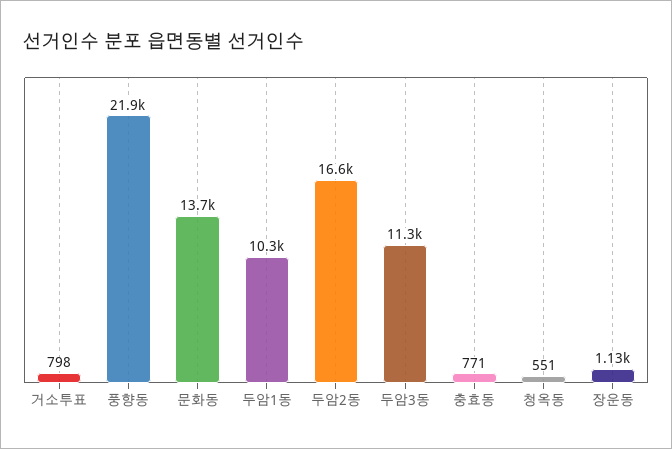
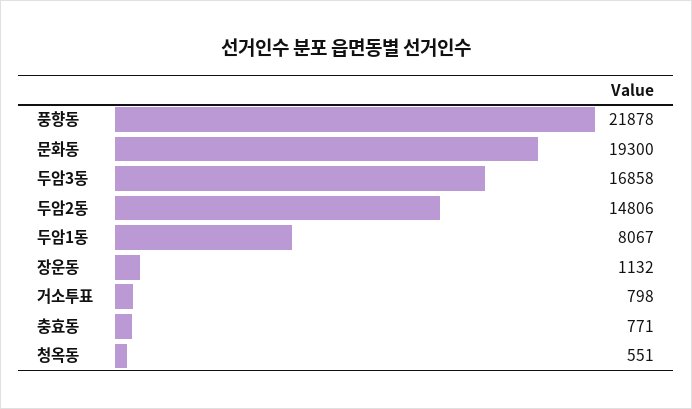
문화동: 13700 -> 19300
두암1동: 10300 -> 8067
두암2동: 16600 -> 14806
두암3동: 11300 -> 16858

